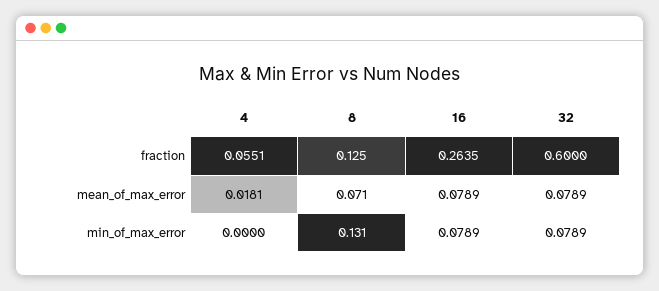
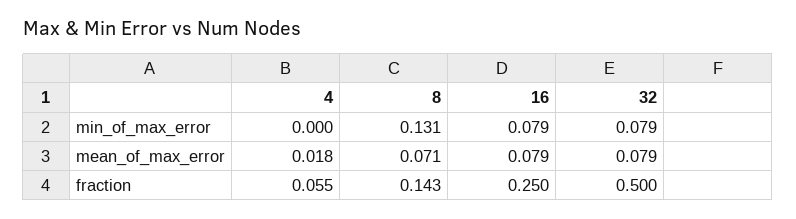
8, fraction: 0.125 -> 0.143
16, fraction: 0.2635 -> 0.25
32, fraction: 0.6 -> 0.5

